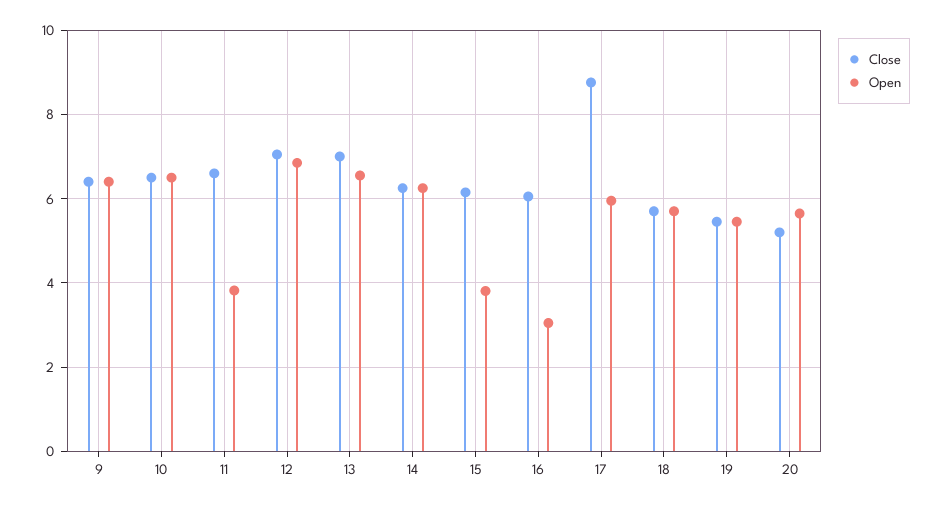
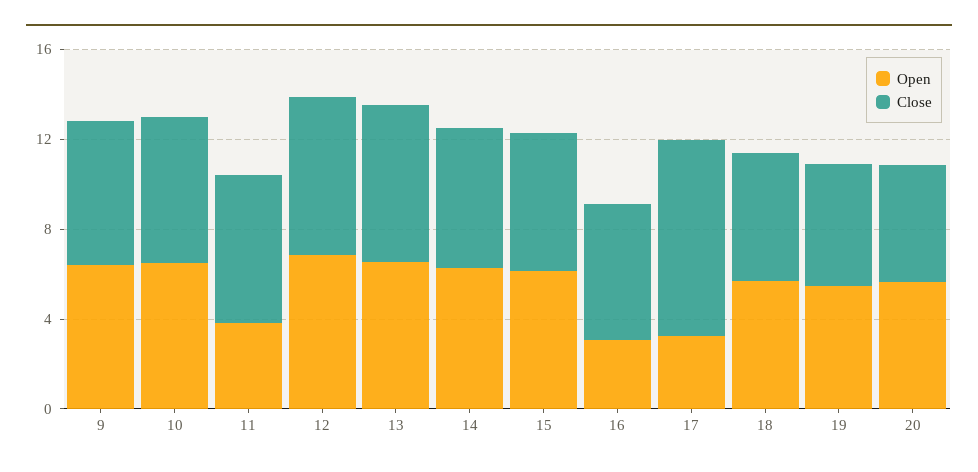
Open, 15: 3.8 -> 6
Open, 17: 6 -> 3

